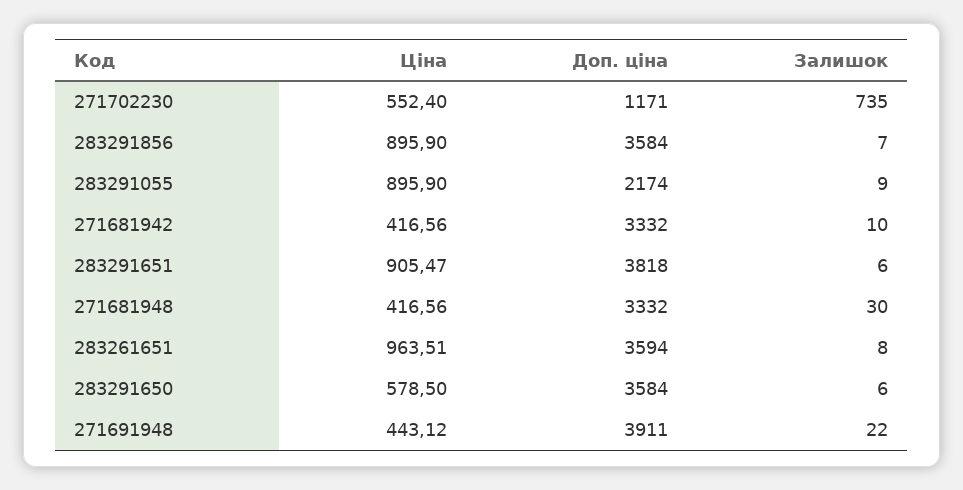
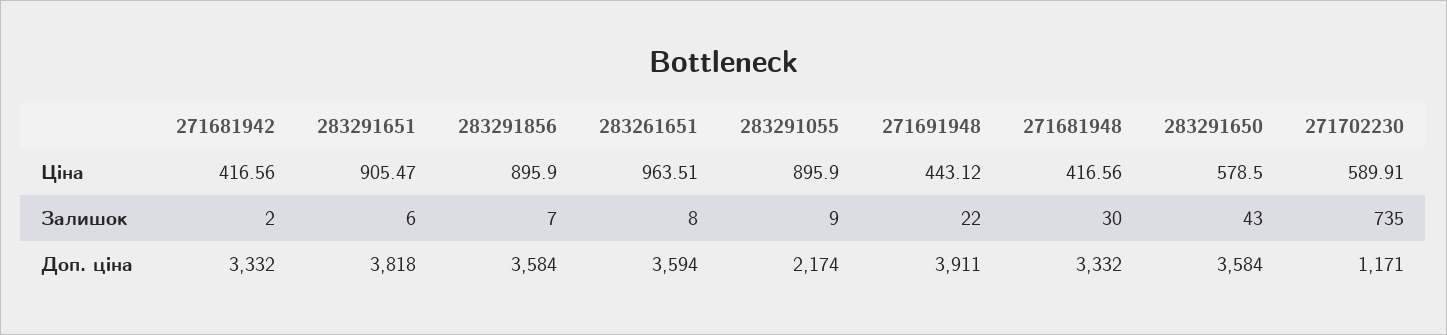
Ціна, 271702230: 552.4 -> 589.91
Залишок, 271681942: 10 -> 2
Залишок, 283291650: 6 -> 43

